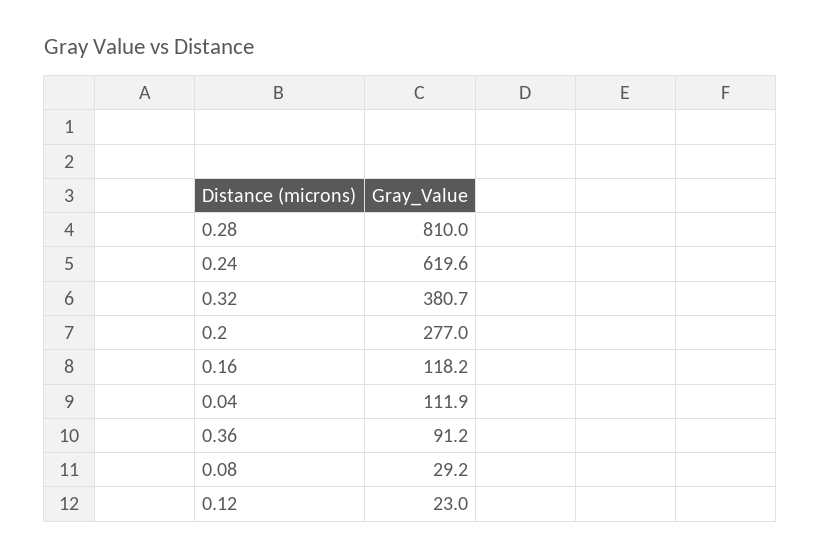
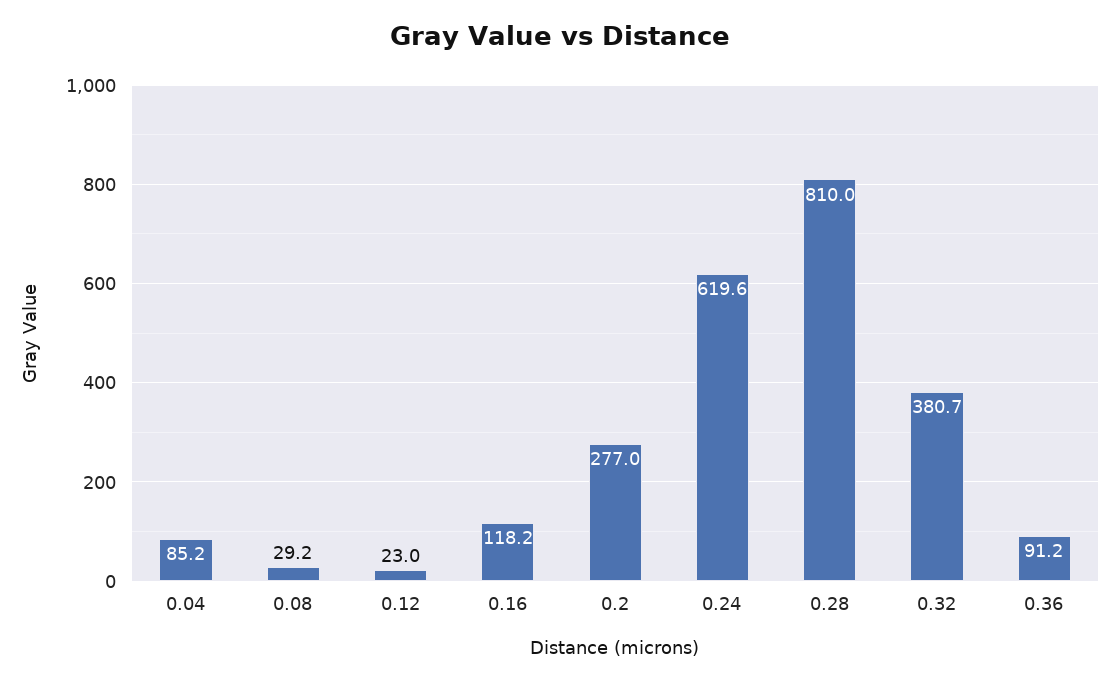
0.04: 111.9 -> 85.2

